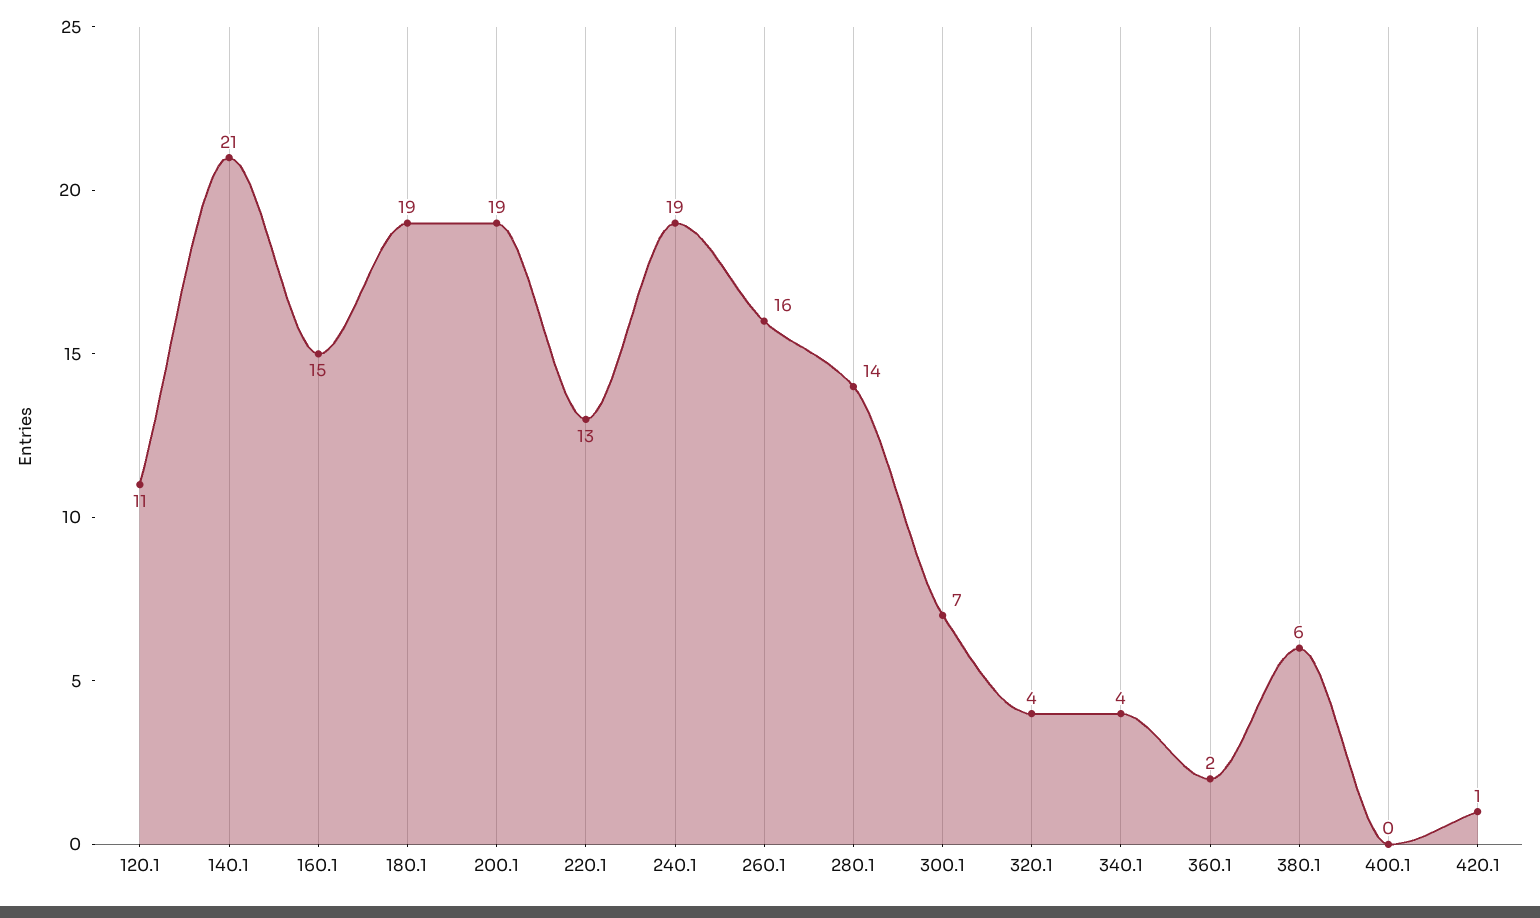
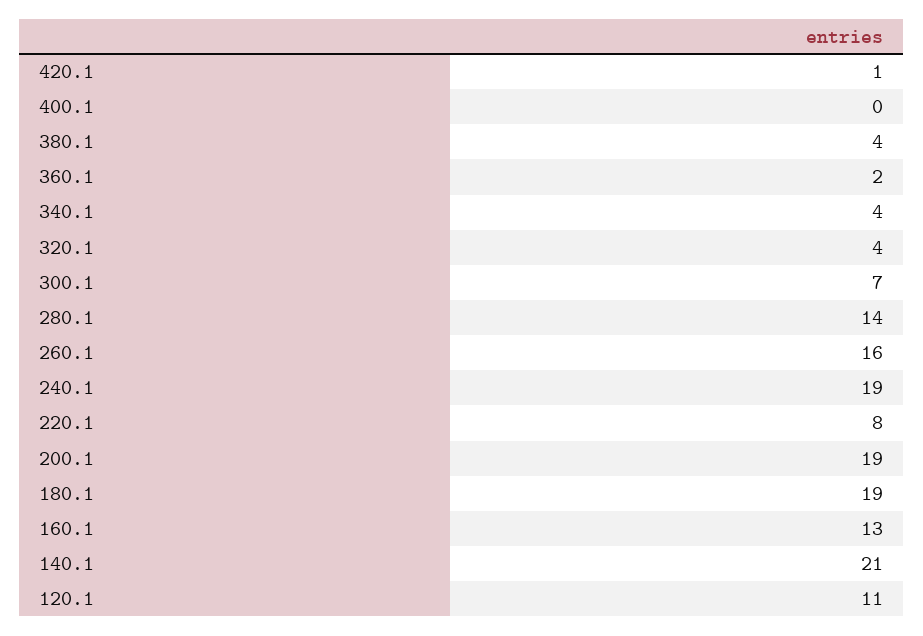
160.1: 15 -> 13
220.1: 13 -> 8
380.1: 6 -> 4

